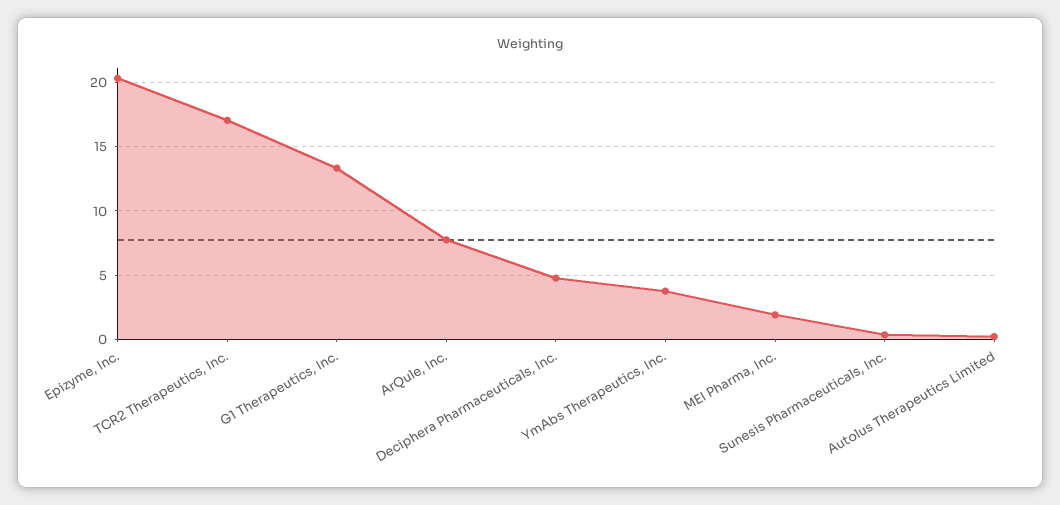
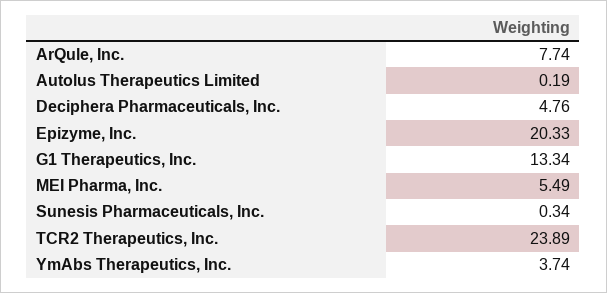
TCR2 Therapeutics, Inc.: 17 -> 23.89
MEI Pharma, Inc.: 2 -> 5.49

